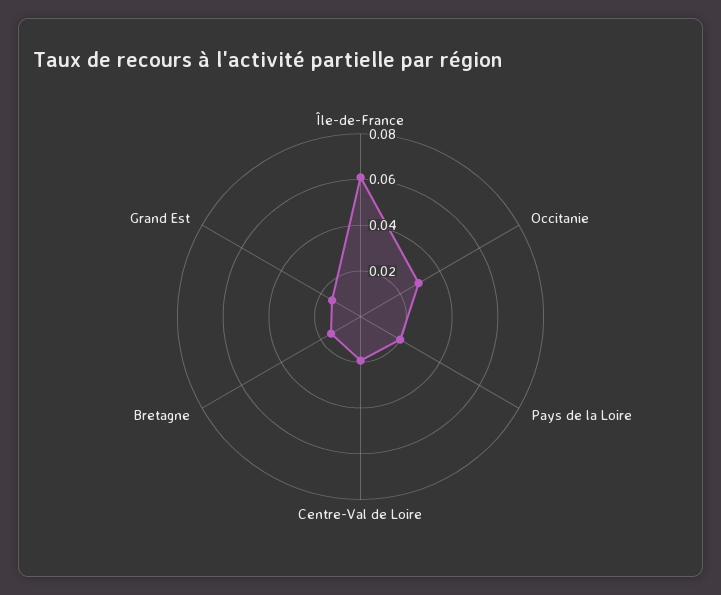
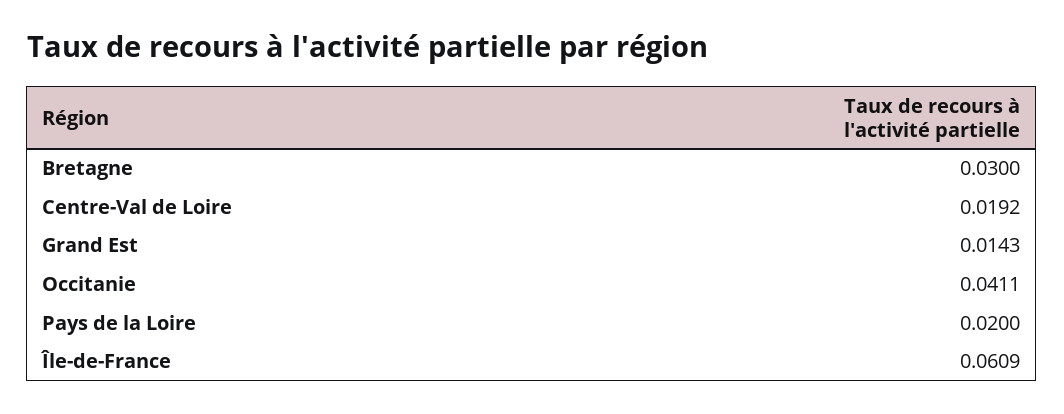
Occitanie: 0.03 -> 0.0411
Bretagne: 0.015 -> 0.03

